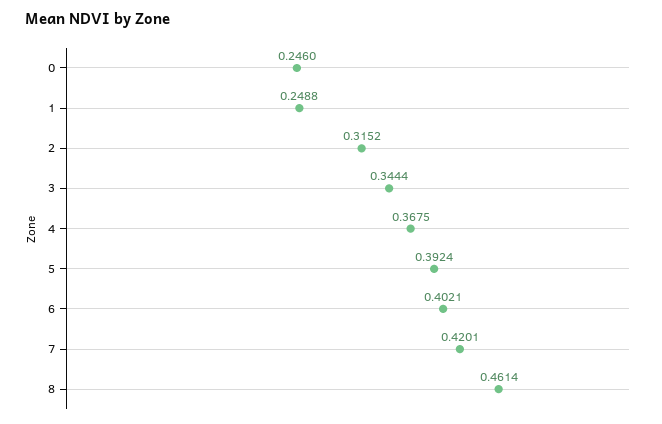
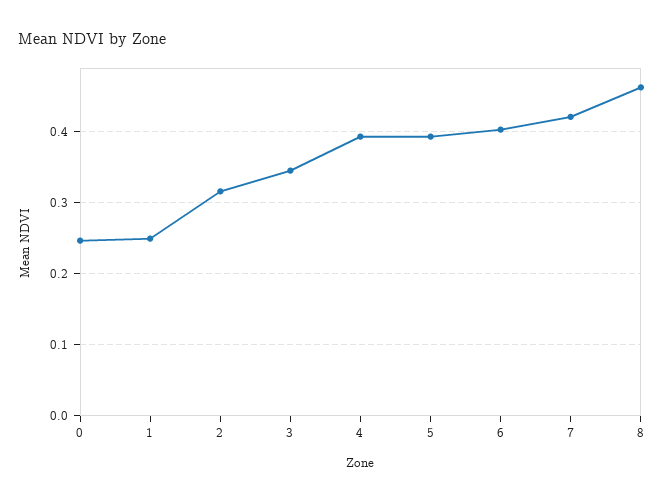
4: 0.3675 -> 0.39

